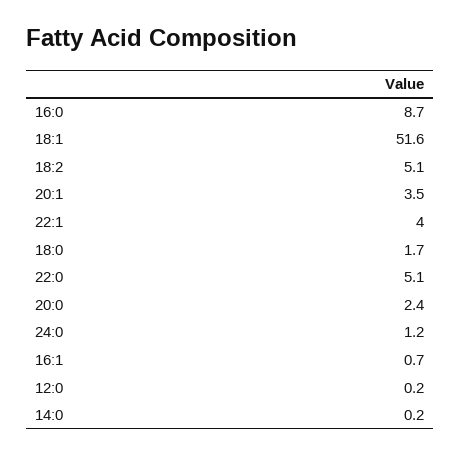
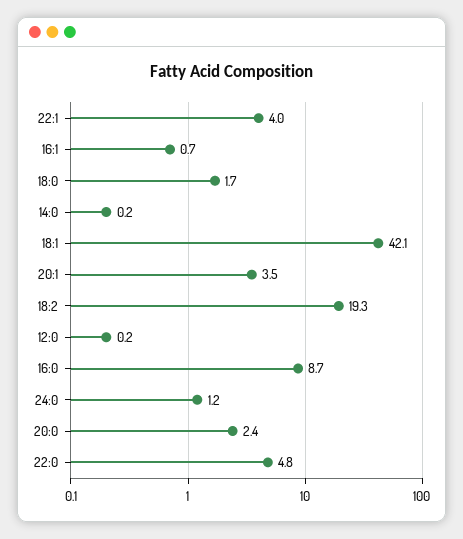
18:1: 51.6 -> 42.1
18:2: 5.1 -> 19.3
22:0: 5.1 -> 4.8

